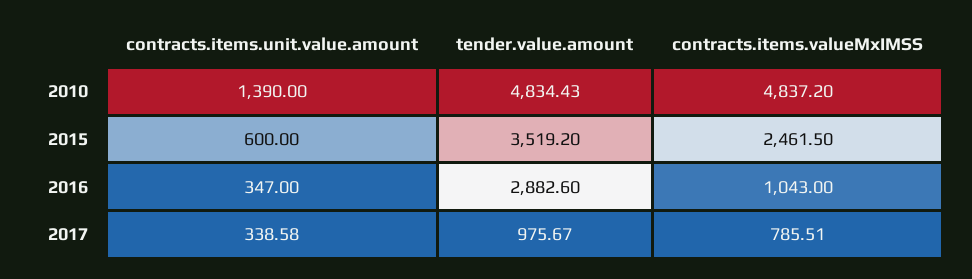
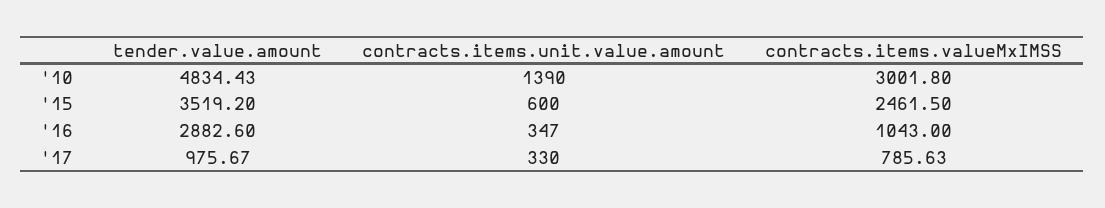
contracts.items.valueMxIMSS, 2010: 4837.2 -> 3001.8
contracts.items.unit.value.amount, 2017: 338.58 -> 330
contracts.items.valueMxIMSS, 2017: 785.51 -> 785.63

